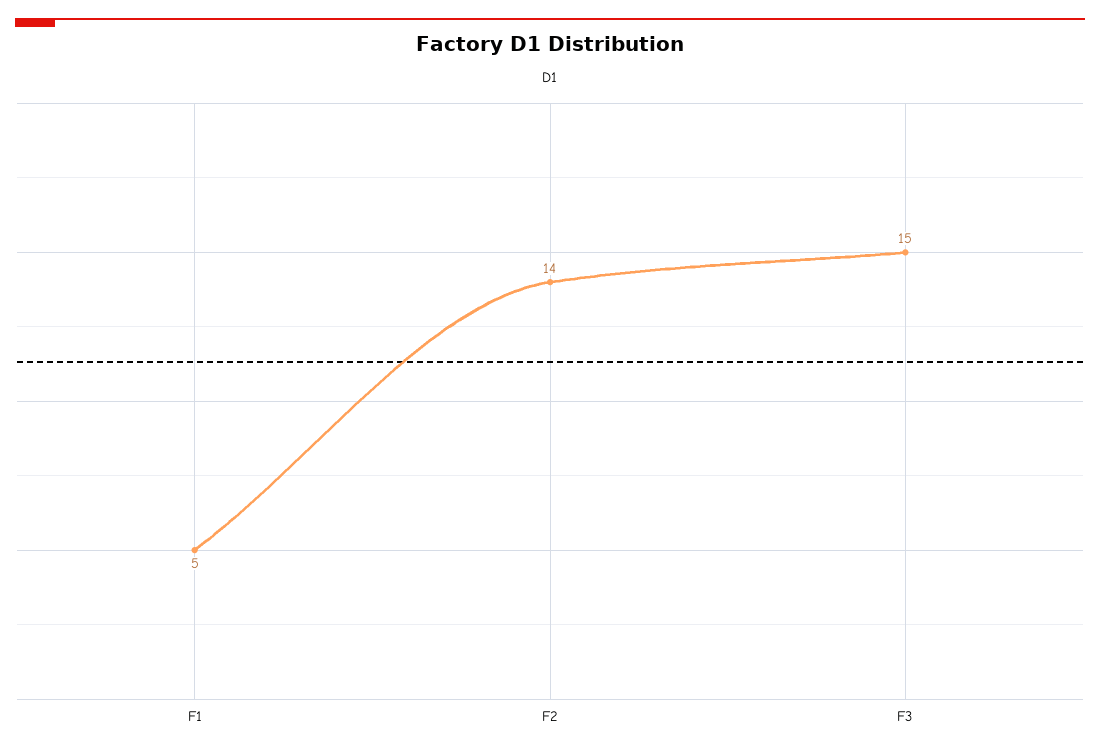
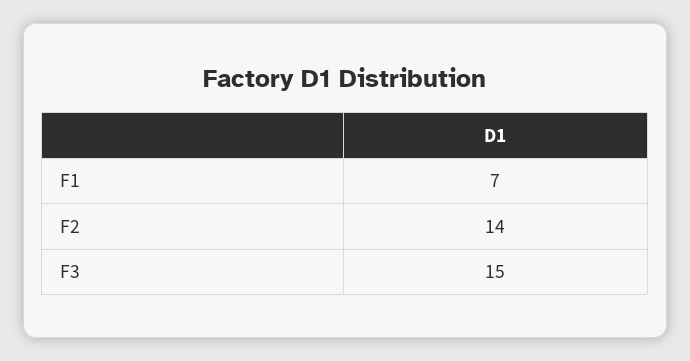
F1: 5 -> 7

